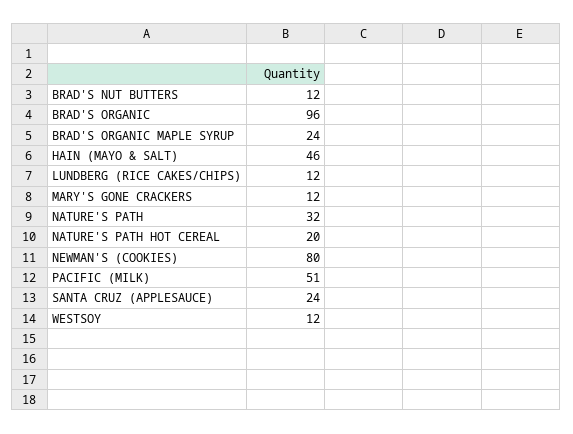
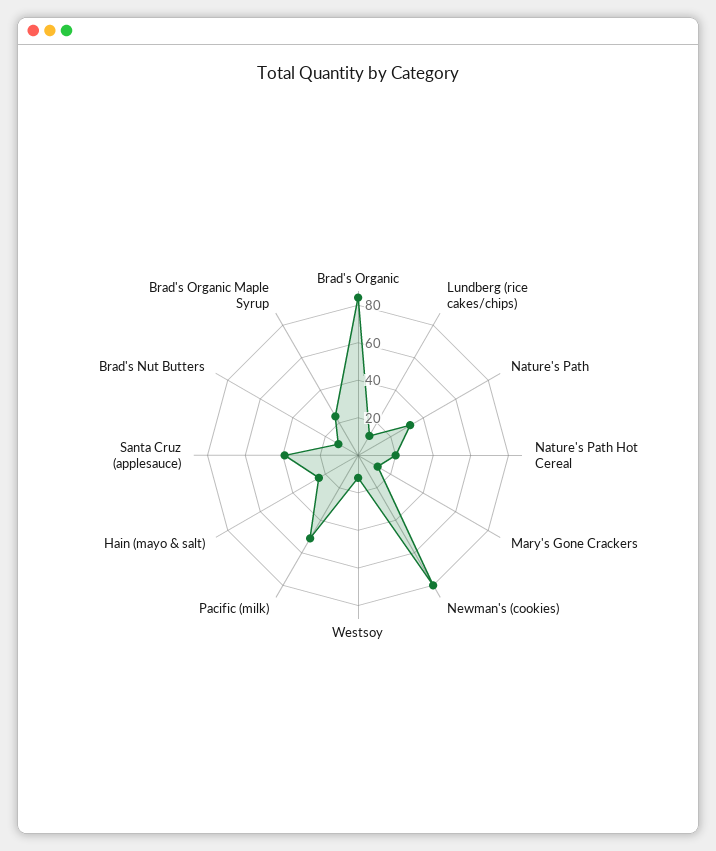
BRAD'S ORGANIC: 96 -> 85
HAIN (MAYO & SALT): 46 -> 25
SANTA CRUZ (APPLESAUCE): 24 -> 40

